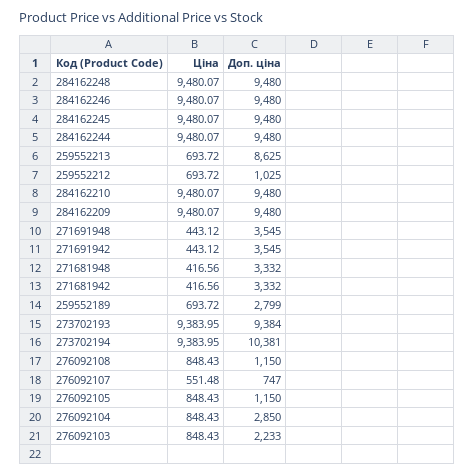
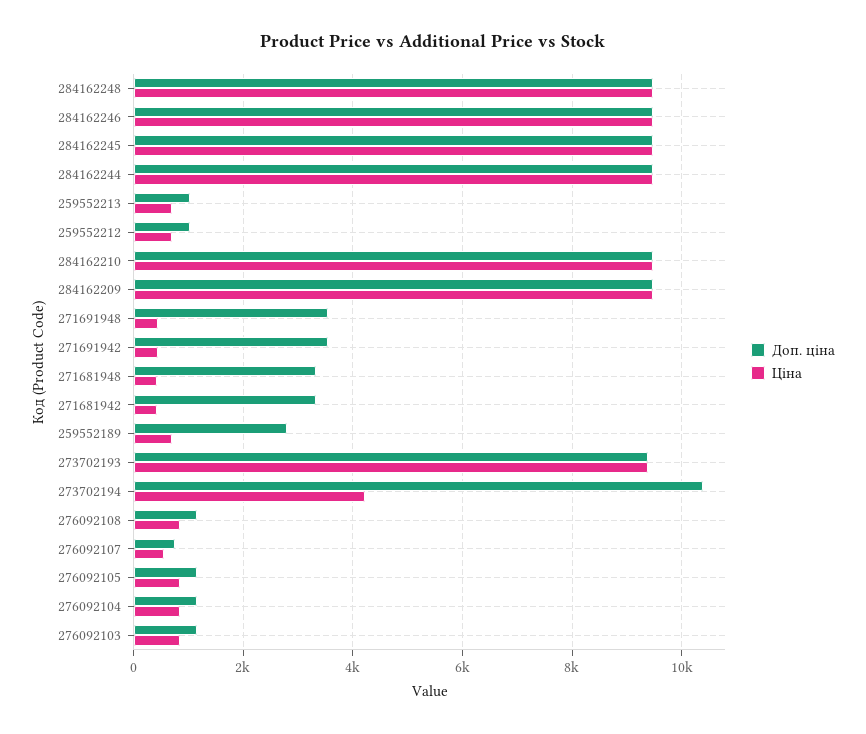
Доп. ціна, 259552213: 8625 -> 1000
Ціна, 273702194: 9383.95 -> 4200
Доп. ціна, 276092104: 2850 -> 1200
Доп. ціна, 276092103: 2233 -> 1200

